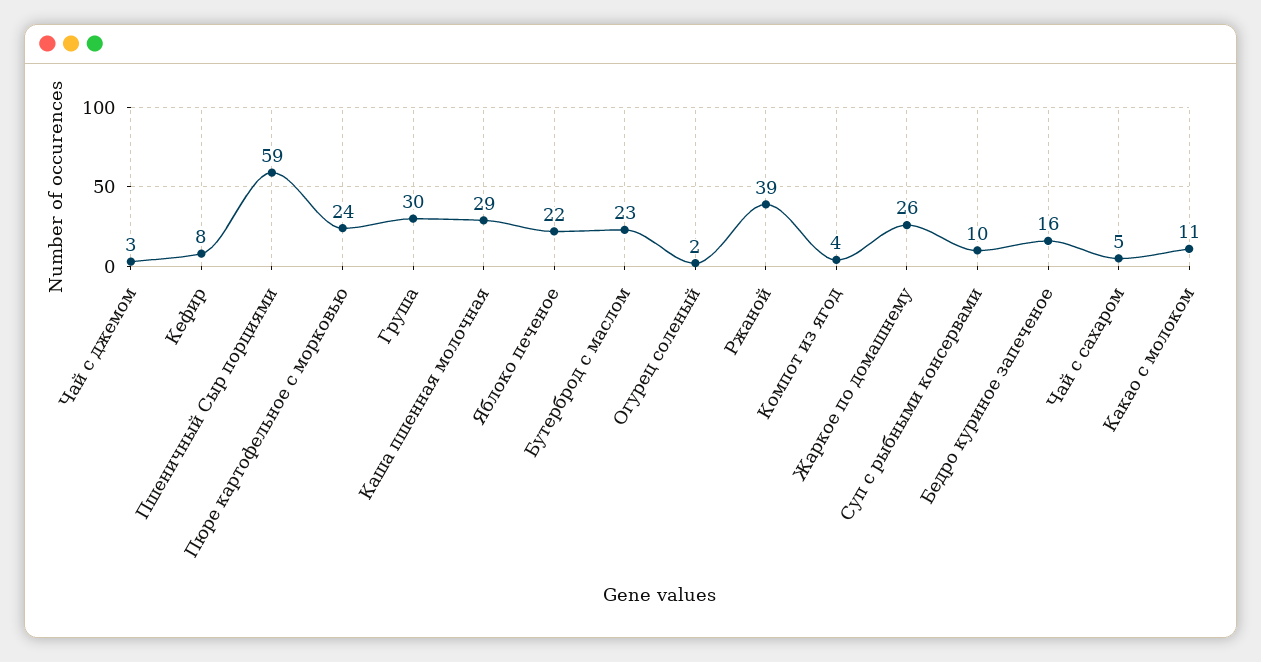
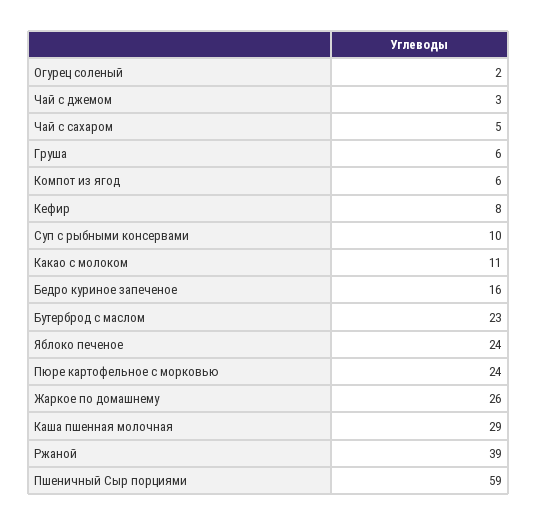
Груша: 30 -> 6
Яблоко печеное: 22 -> 24
Компот из ягод: 4 -> 6

